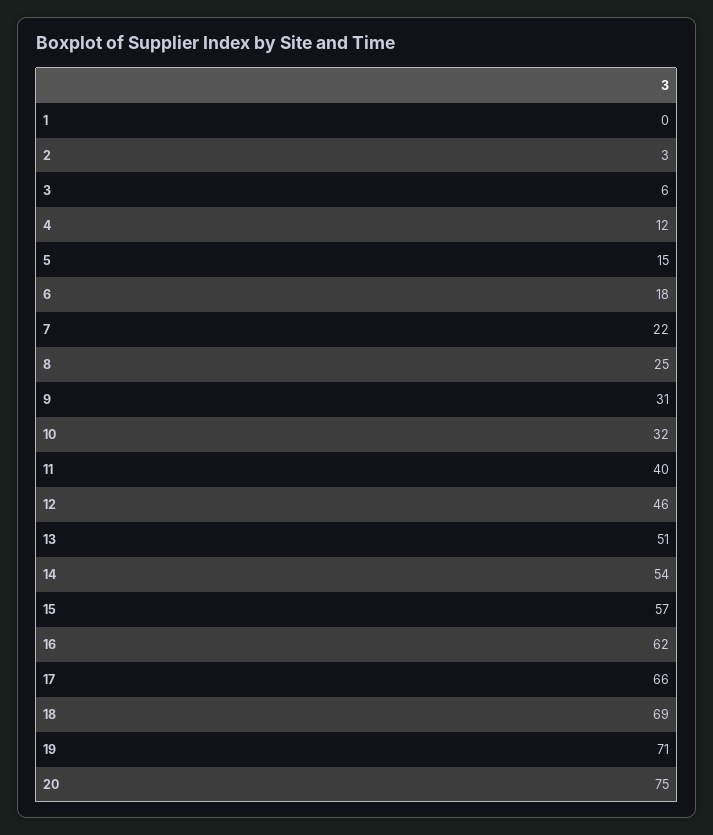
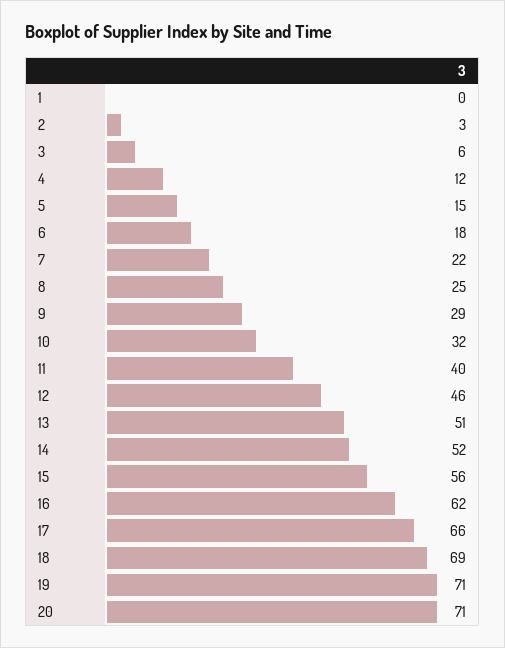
9: 31 -> 29
14: 54 -> 52
15: 57 -> 56
20: 75 -> 71

